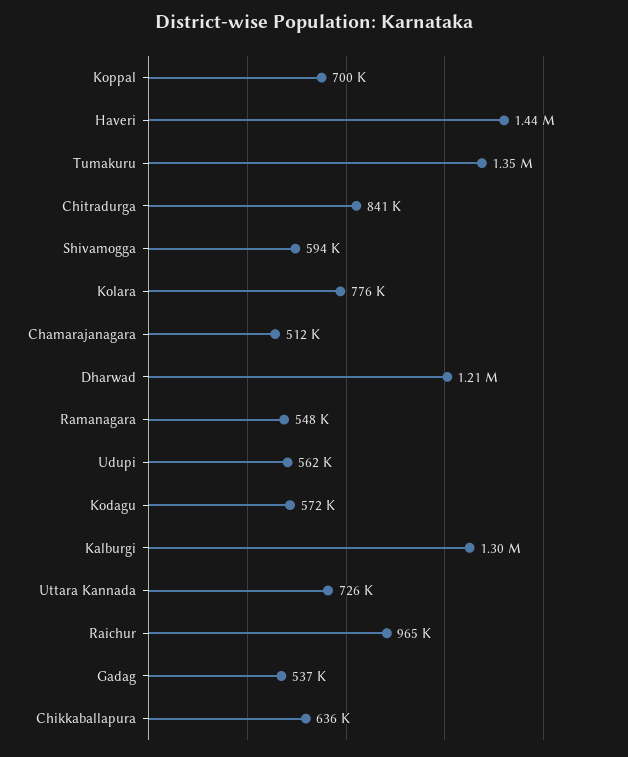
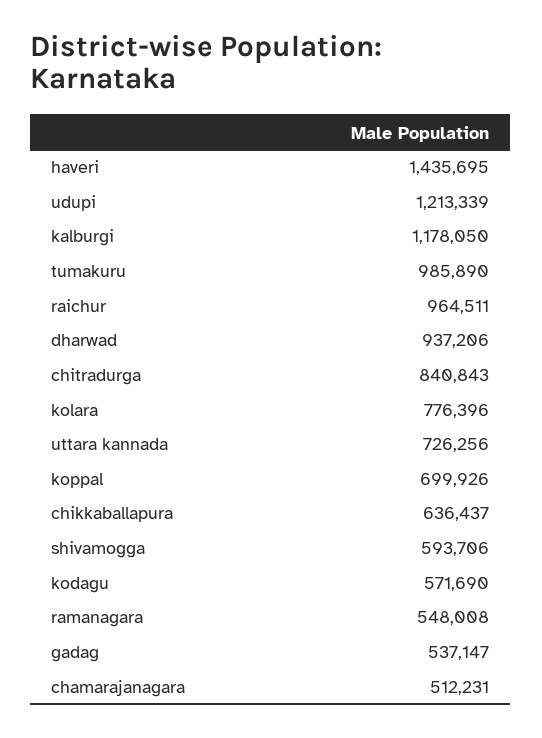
Tumakuru: 1350000 -> 985890
Dharwad: 1210000 -> 937206
Udupi: 562000 -> 1213339
Kalburgi: 1300000 -> 1178050

